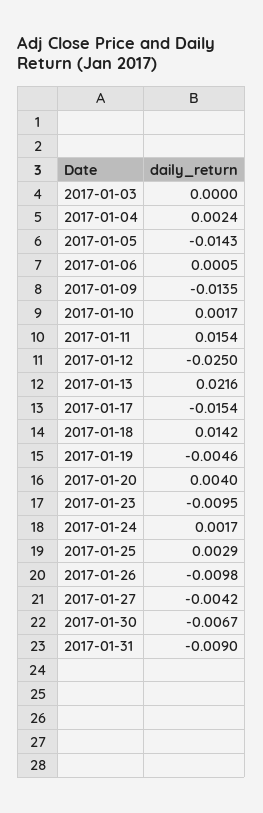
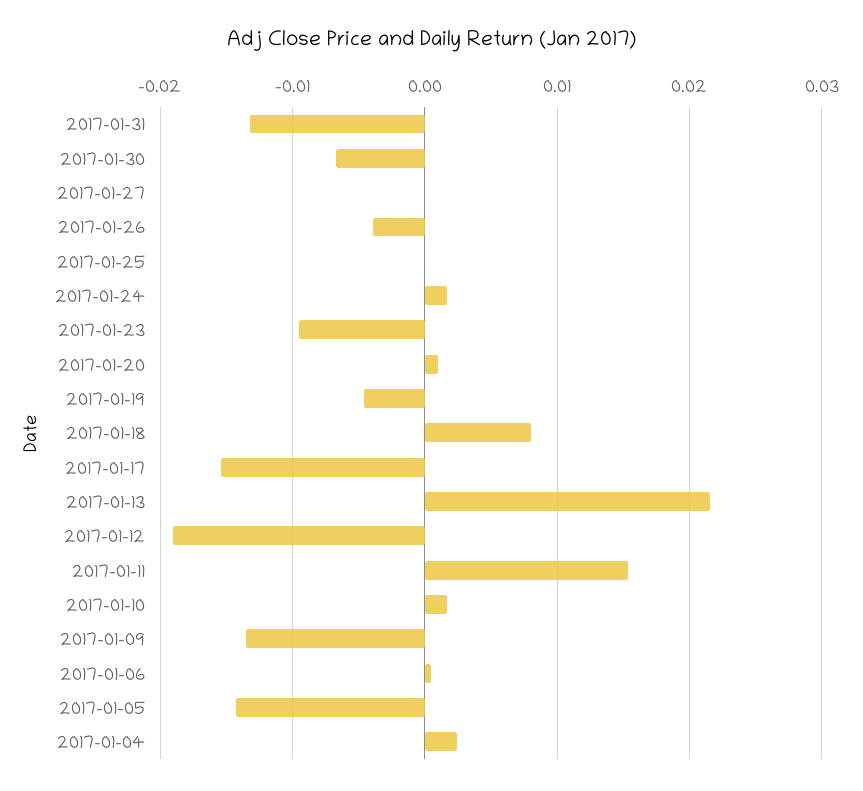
2017-01-03: 0 -> none
2017-01-12: -0.025 -> -0.019
2017-01-18: 0.0142 -> 0.008
2017-01-20: 0.004 -> 0.001
2017-01-25: 0.0029 -> 0
2017-01-26: -0.0098 -> -0.004
2017-01-27: -0.0042 -> 0
2017-01-31: -0.009 -> -0.013

